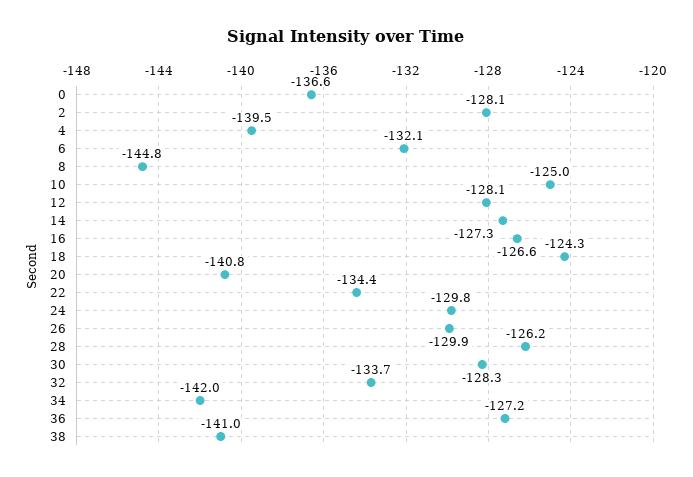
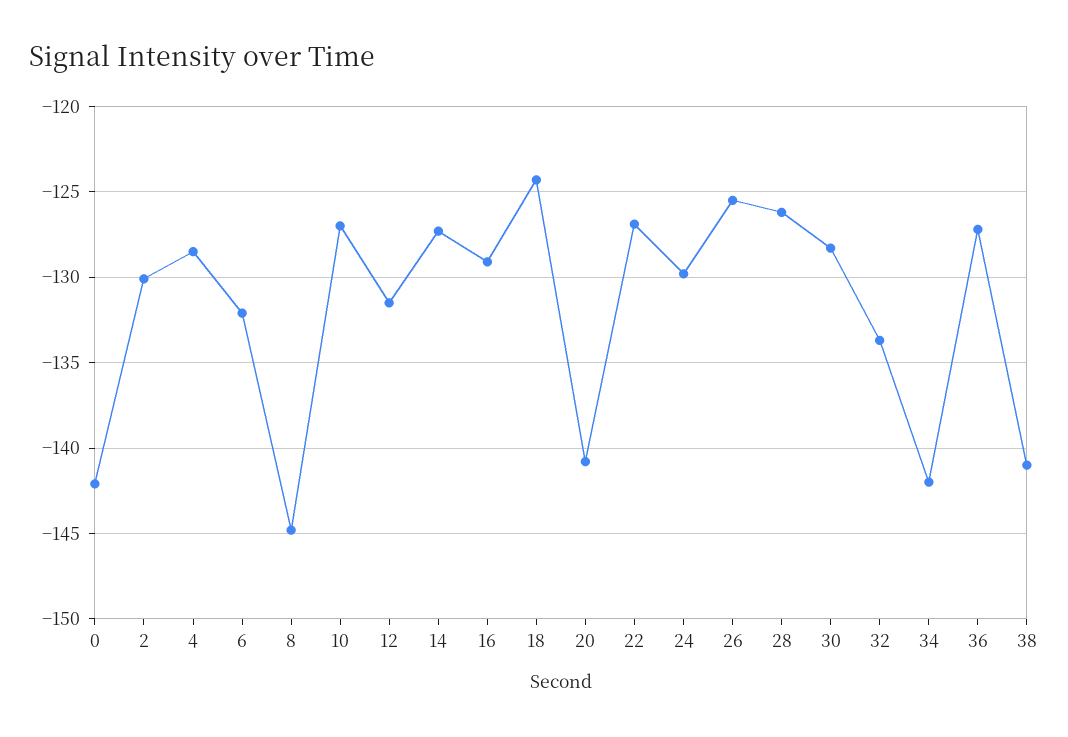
0: -136.6 -> -142
2: -128.1 -> -130
4: -139.5 -> -128.5
10: -125 -> -127
12: -128.1 -> -131.5
16: -126.6 -> -129
22: -134.4 -> -127
26: -129.9 -> -125.5

